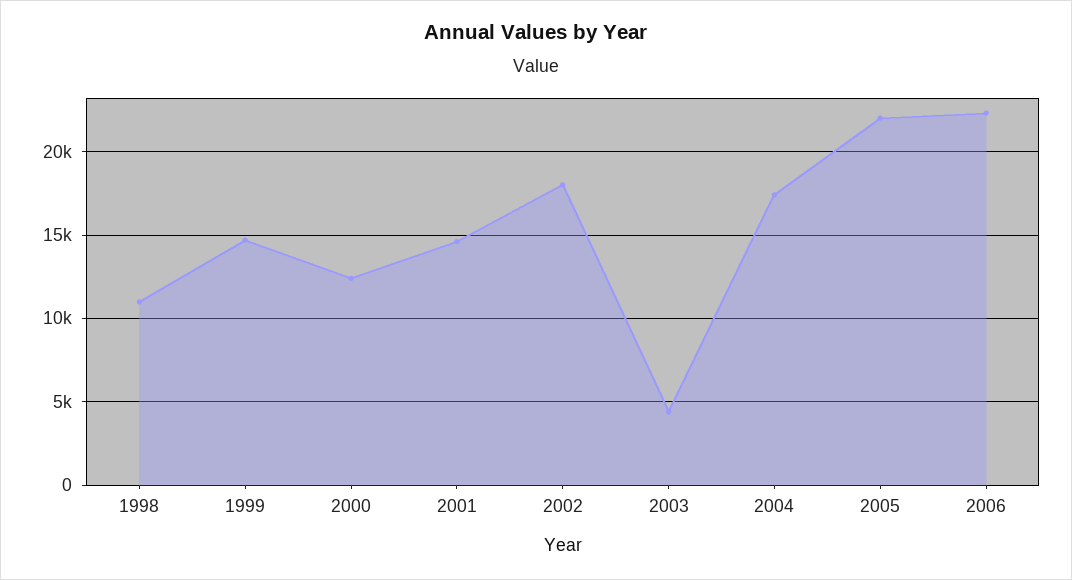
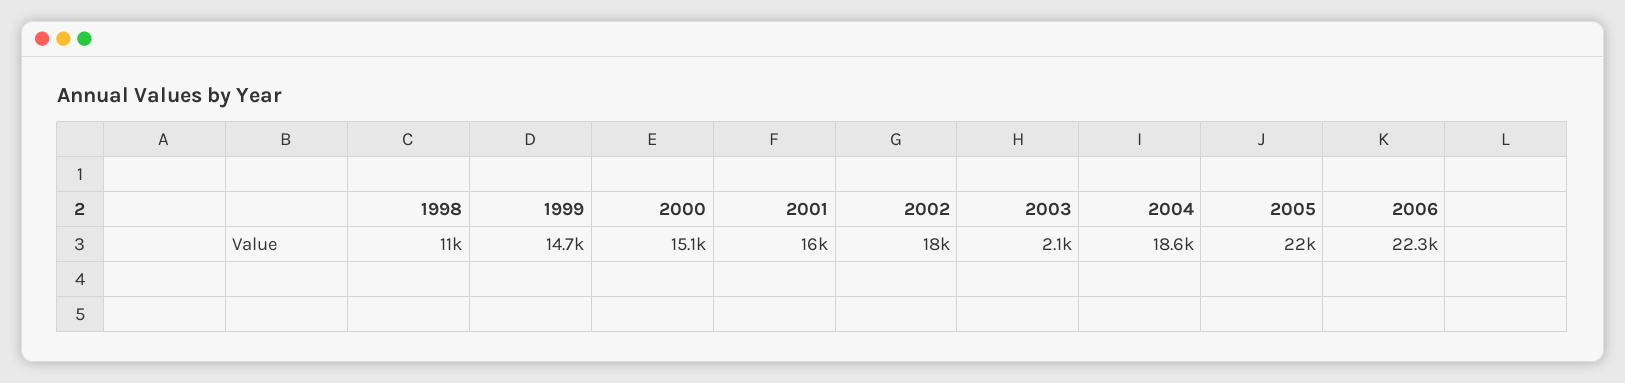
2000: 12500 -> 15100
2001: 14500 -> 16000
2003: 4500 -> 2100
2004: 17500 -> 18600

